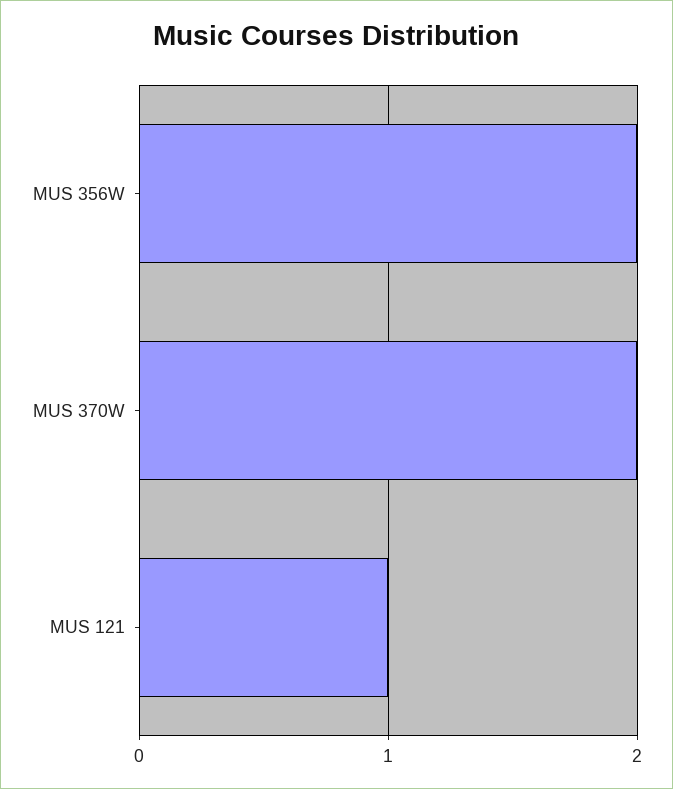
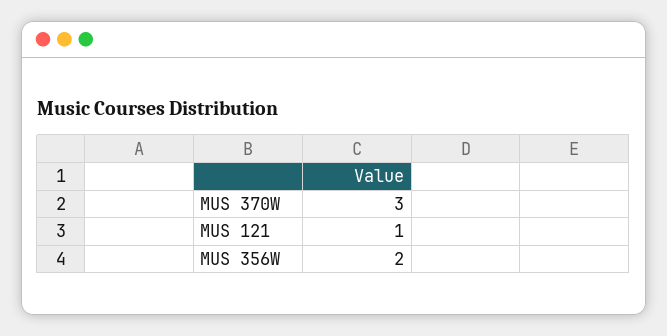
MUS 370W: 2 -> 3

